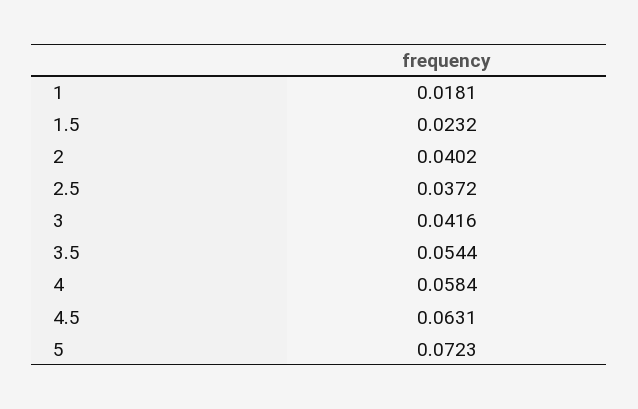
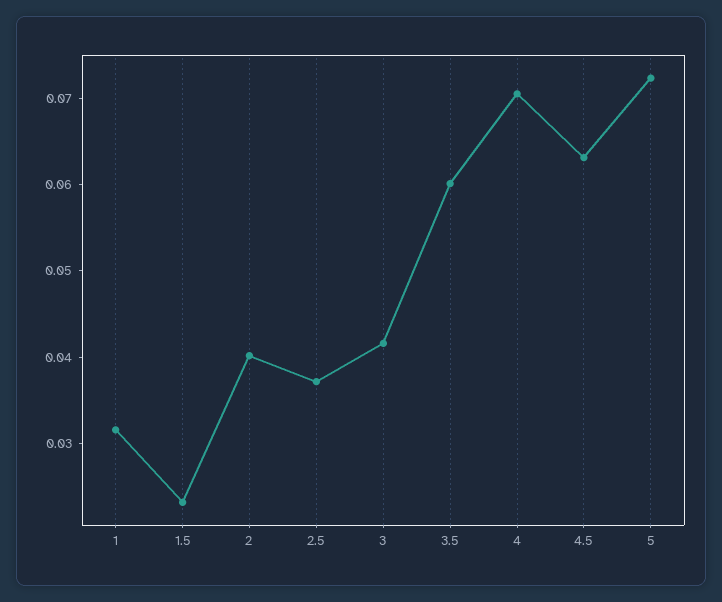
1: 0.0181 -> 0.032
3.5: 0.0544 -> 0.06
4: 0.0584 -> 0.07

